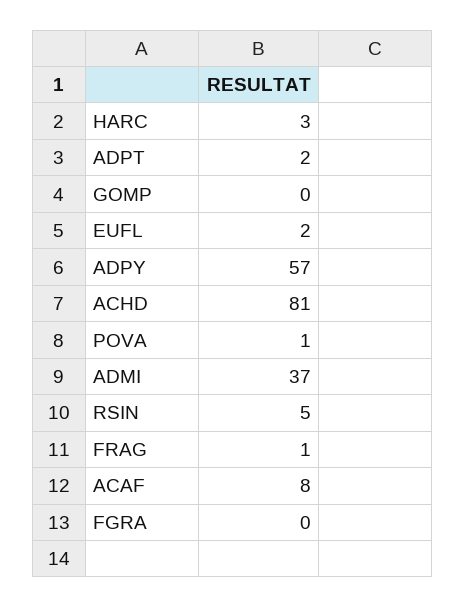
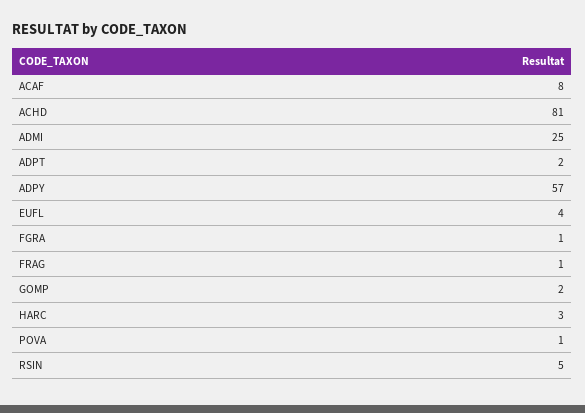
GOMP: 0 -> 2
EUFL: 2 -> 4
ADMI: 37 -> 25
FGRA: 0 -> 1

